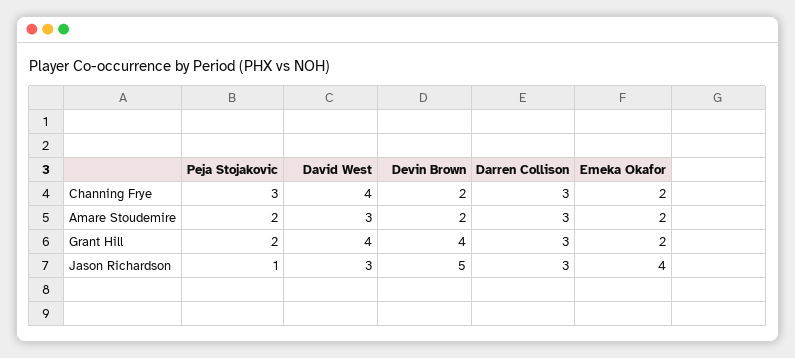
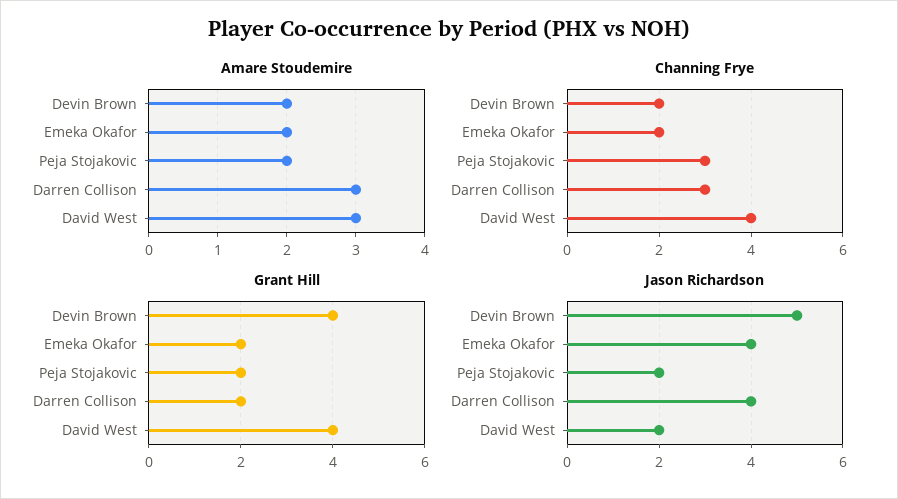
Grant Hill, Darren Collison: 3 -> 2
Jason Richardson, Peja Stojakovic: 1 -> 2
Jason Richardson, David West: 3 -> 2
Jason Richardson, Darren Collison: 3 -> 4

